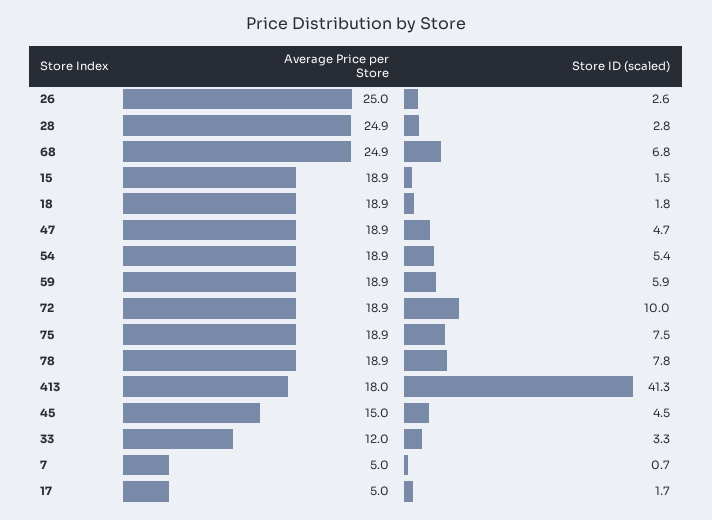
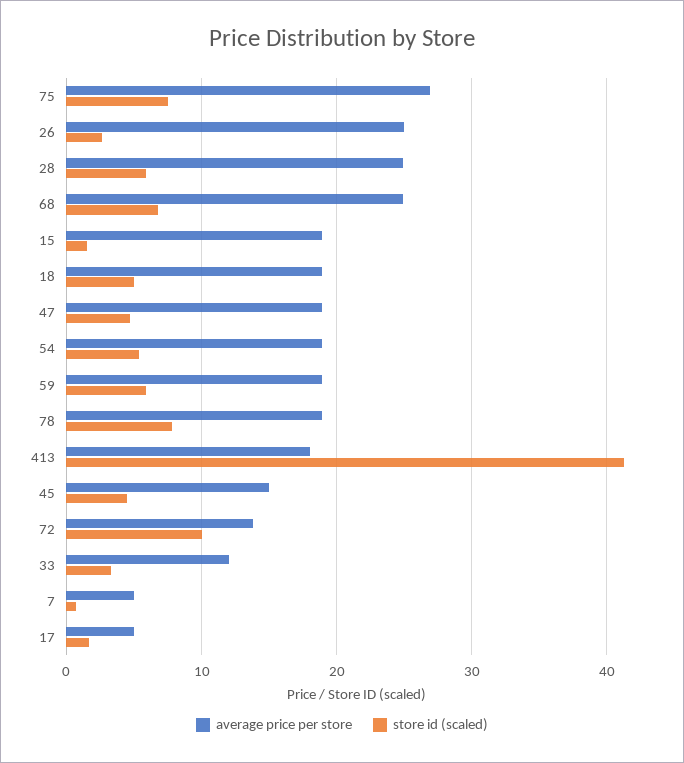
Store ID (scaled), 28: 2.8 -> 6
Store ID (scaled), 18: 1.8 -> 5
Average Price per Store, 72: 18.9 -> 14
Average Price per Store, 75: 18.9 -> 27

